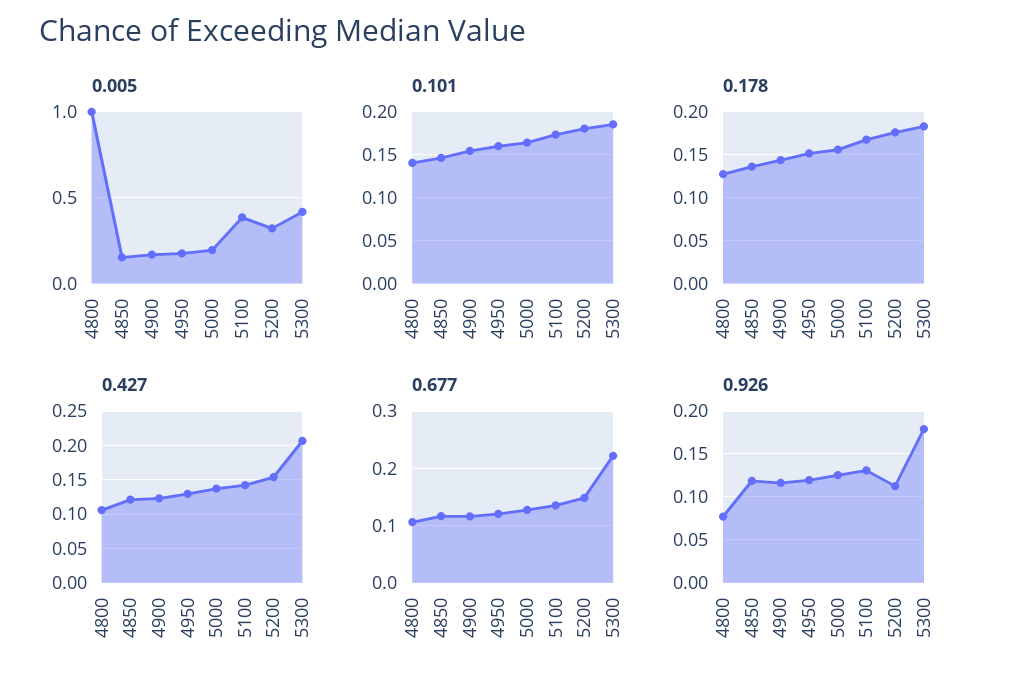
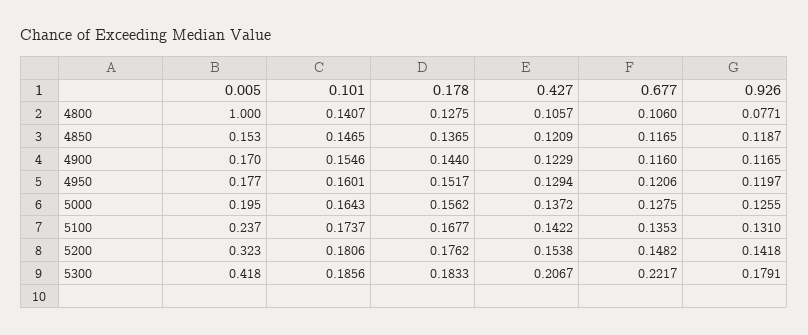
0.005, 5100: 0.4 -> 0.237
0.926, 5200: 0.11 -> 0.1418

